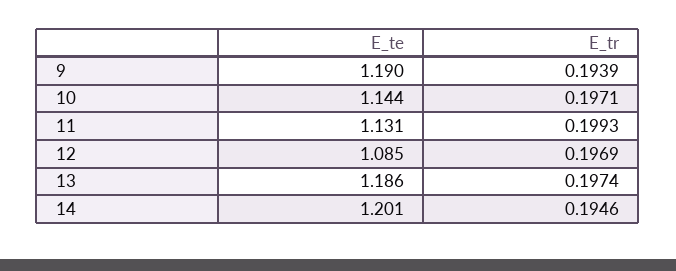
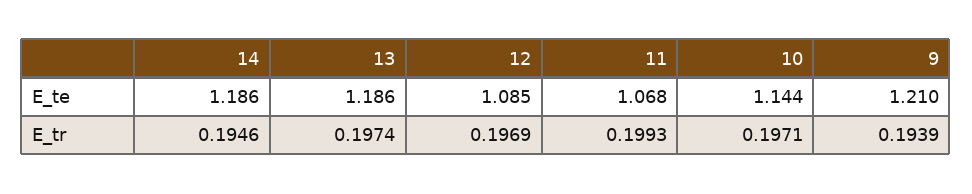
E_te, 9: 1.19 -> 1.21
E_te, 11: 1.131 -> 1.068
E_te, 14: 1.201 -> 1.186

